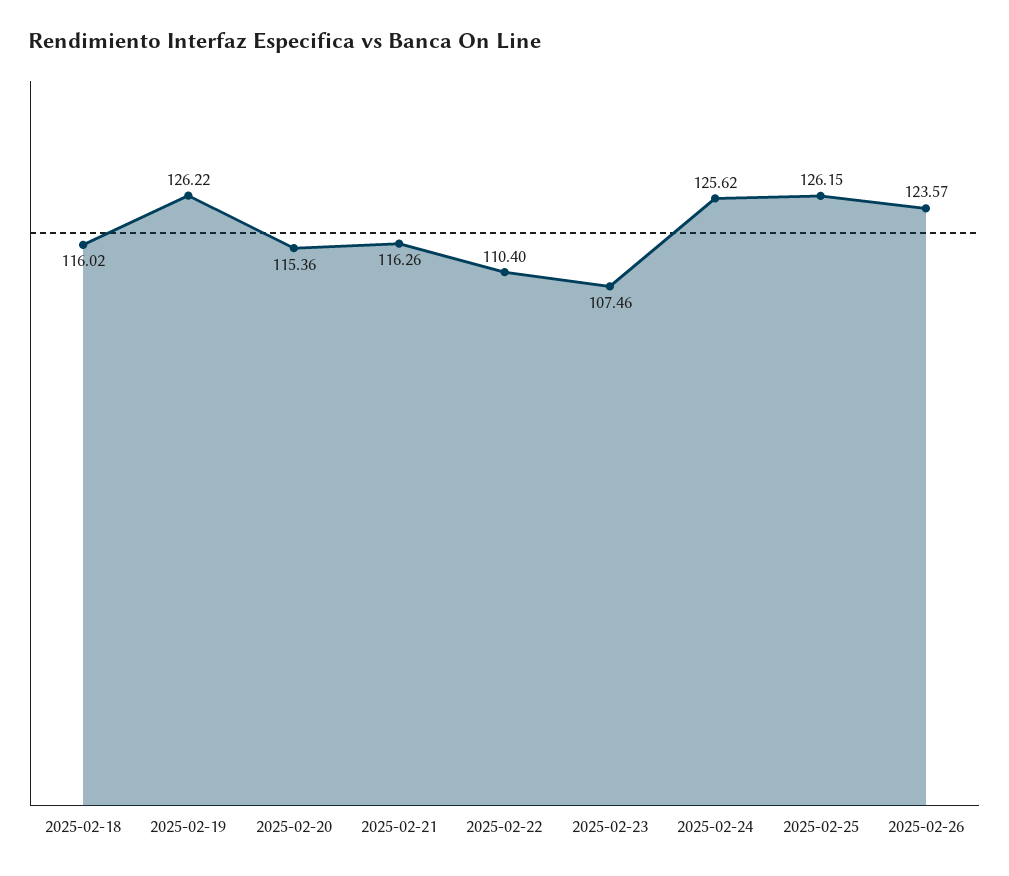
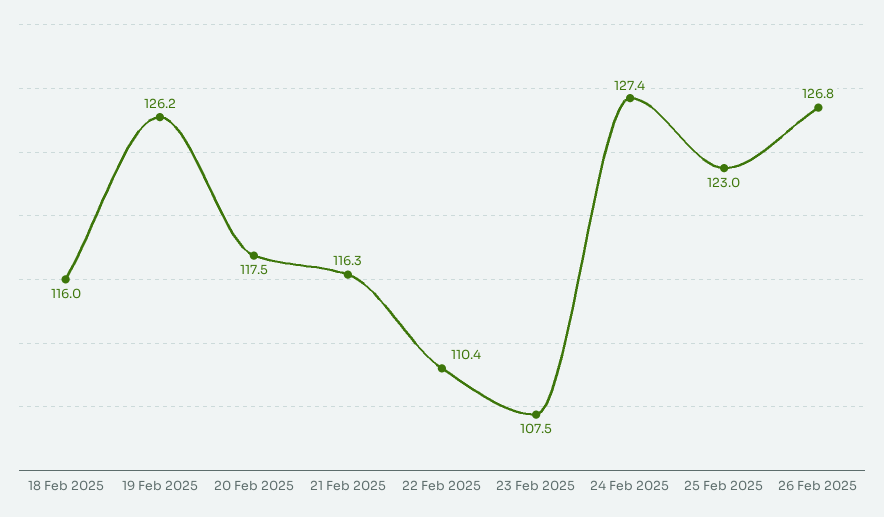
2025-02-20: 115.36 -> 117.5
2025-02-24: 125.62 -> 127.4
2025-02-25: 126.15 -> 123
2025-02-26: 123.57 -> 126.8

